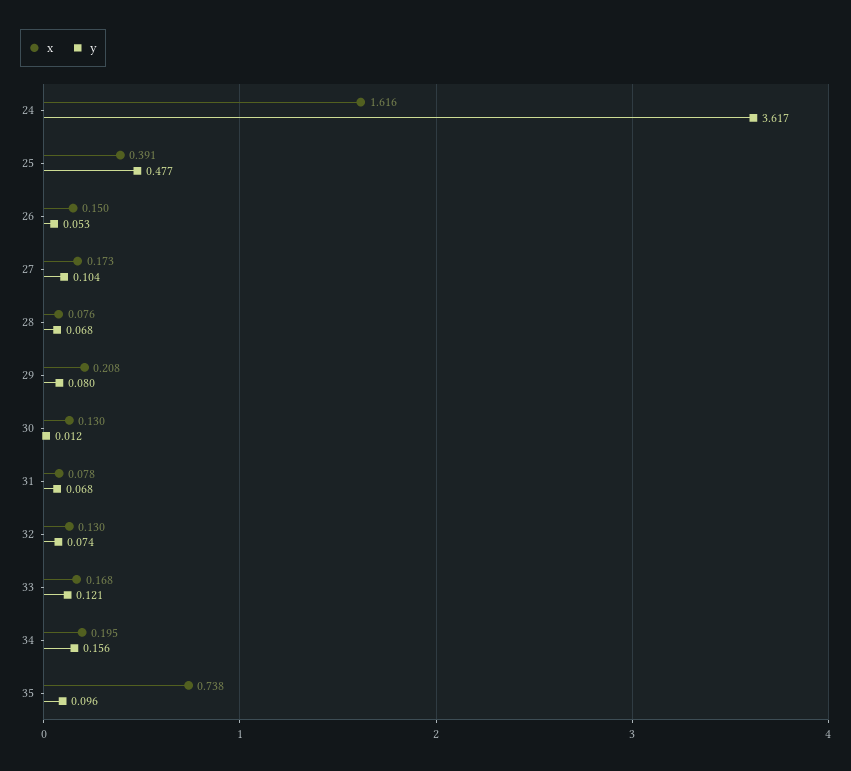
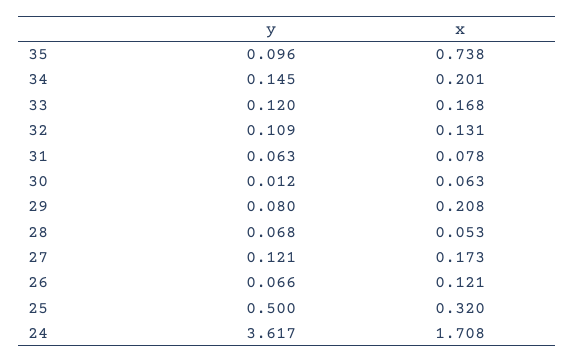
x, 24: 1.616 -> 1.708
x, 25: 0.391 -> 0.32
y, 25: 0.477 -> 0.5
x, 26: 0.15 -> 0.121
y, 26: 0.053 -> 0.066
y, 27: 0.104 -> 0.121
x, 28: 0.076 -> 0.053
x, 30: 0.13 -> 0.063
y, 31: 0.068 -> 0.063
x, 32: 0.13 -> 0.131
y, 32: 0.074 -> 0.109
y, 33: 0.121 -> 0.12
x, 34: 0.195 -> 0.201
y, 34: 0.156 -> 0.145

